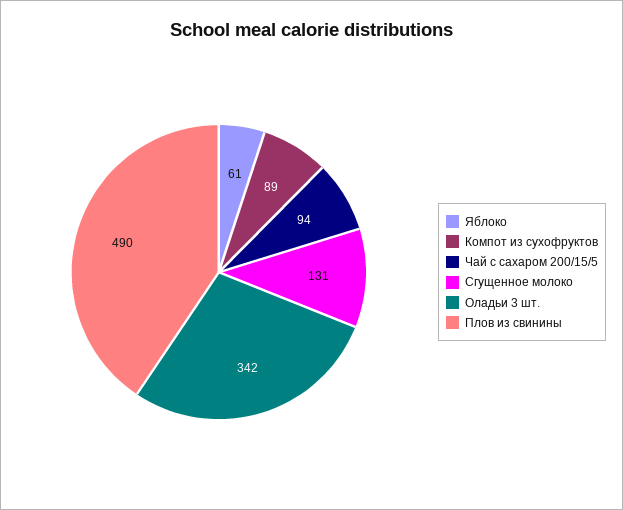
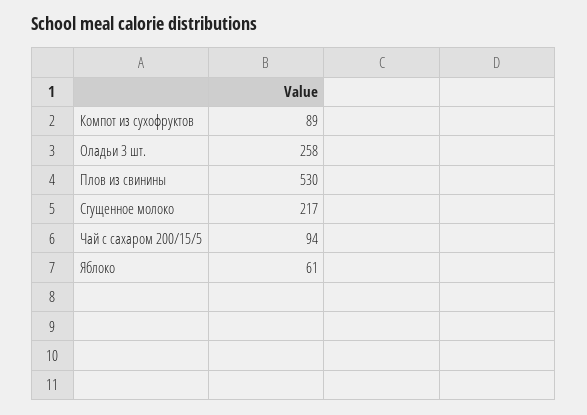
Сгущенное молоко: 131 -> 217
Оладьи 3 шт.: 342 -> 258
Плов из свинины: 490 -> 530

